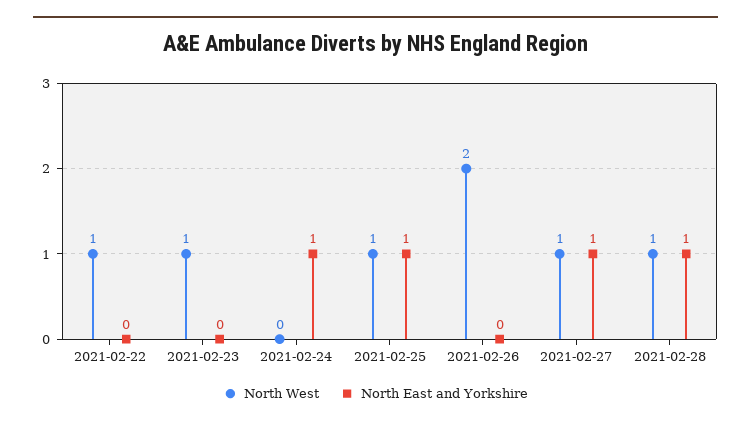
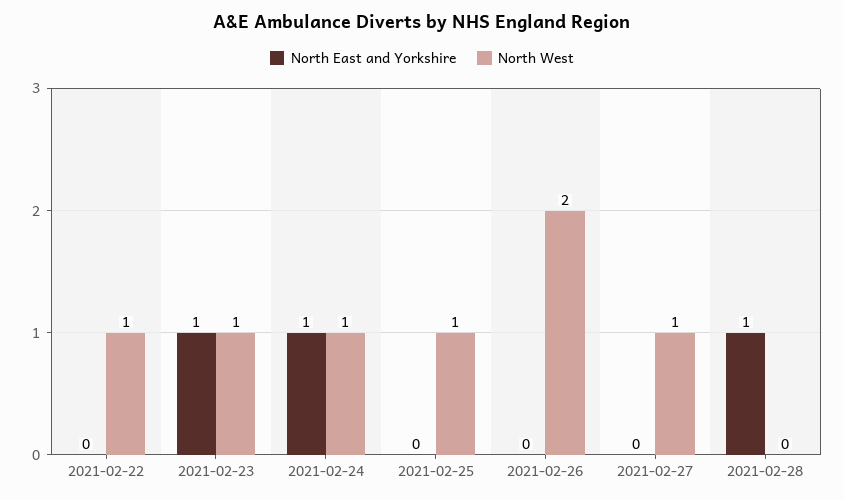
North East and Yorkshire, 2021-02-23: 0 -> 1
North West, 2021-02-24: 0 -> 1
North East and Yorkshire, 2021-02-25: 1 -> 0
North East and Yorkshire, 2021-02-27: 1 -> 0
North West, 2021-02-28: 1 -> 0

